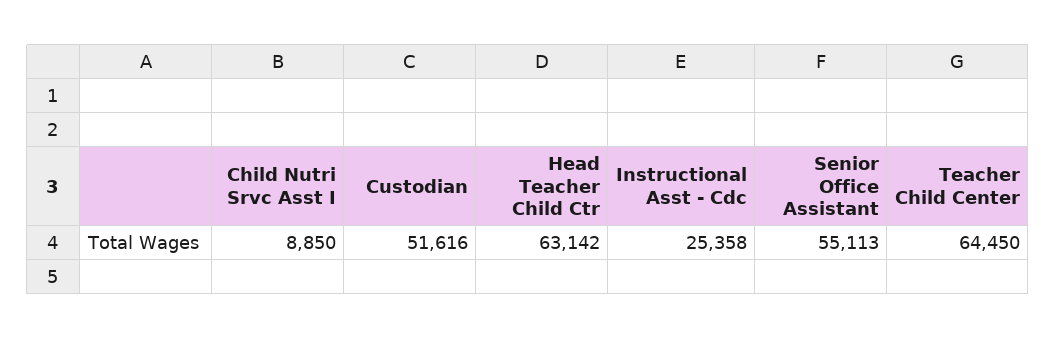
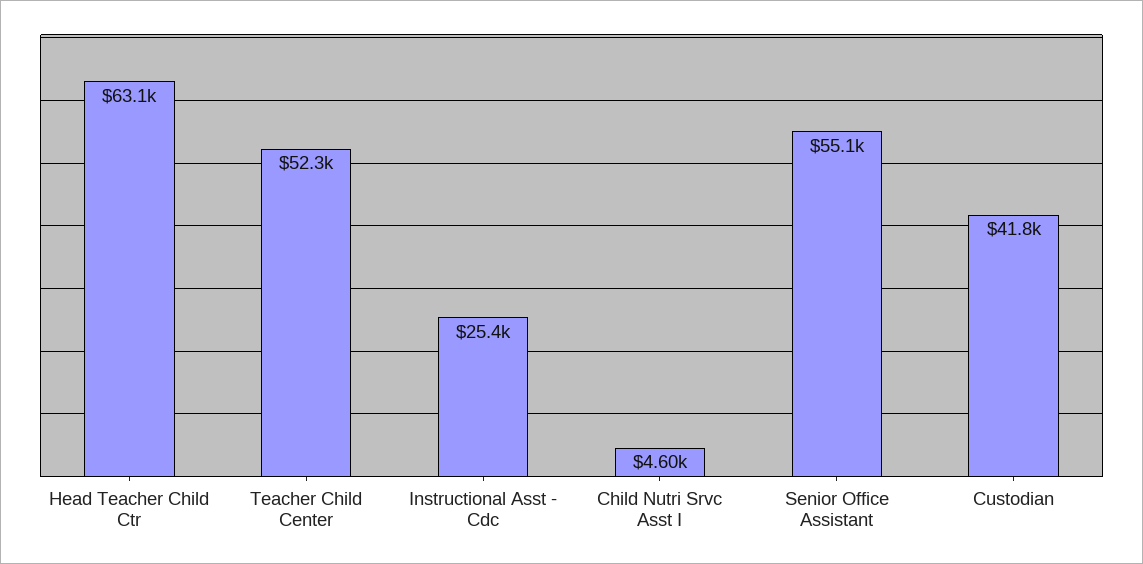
Child Nutri Srvc Asst I: 8850 -> 4600
Custodian: 51616 -> 41800
Teacher Child Center: 64450 -> 52300

